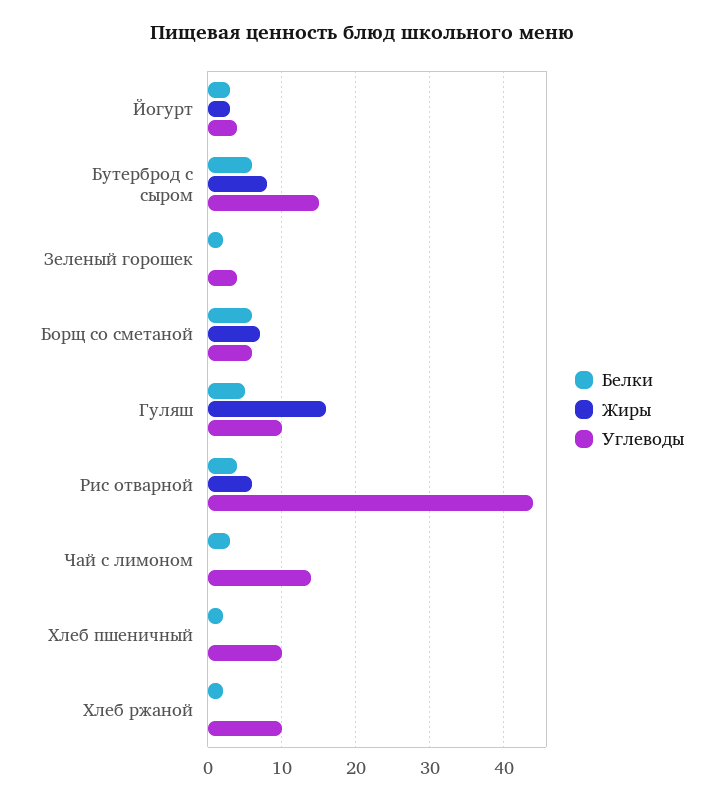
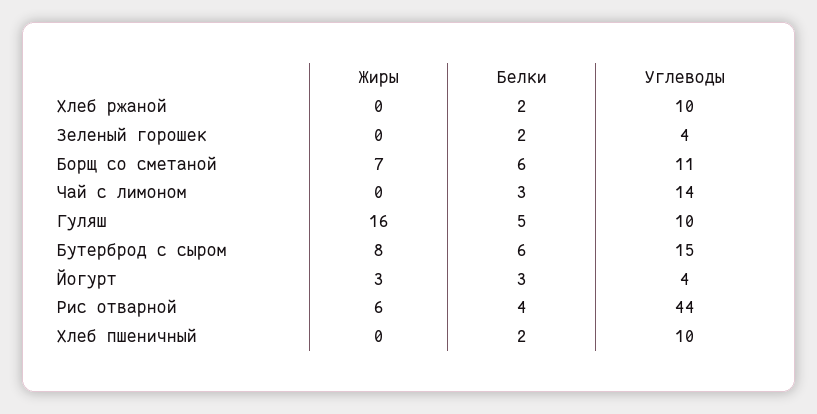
Углеводы, Борщ со сметаной: 6 -> 11

